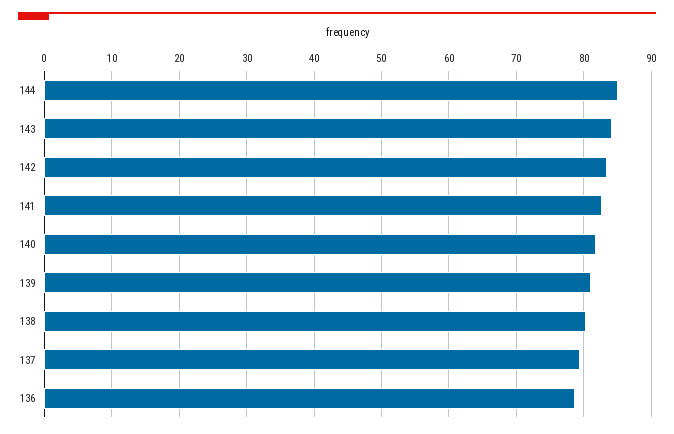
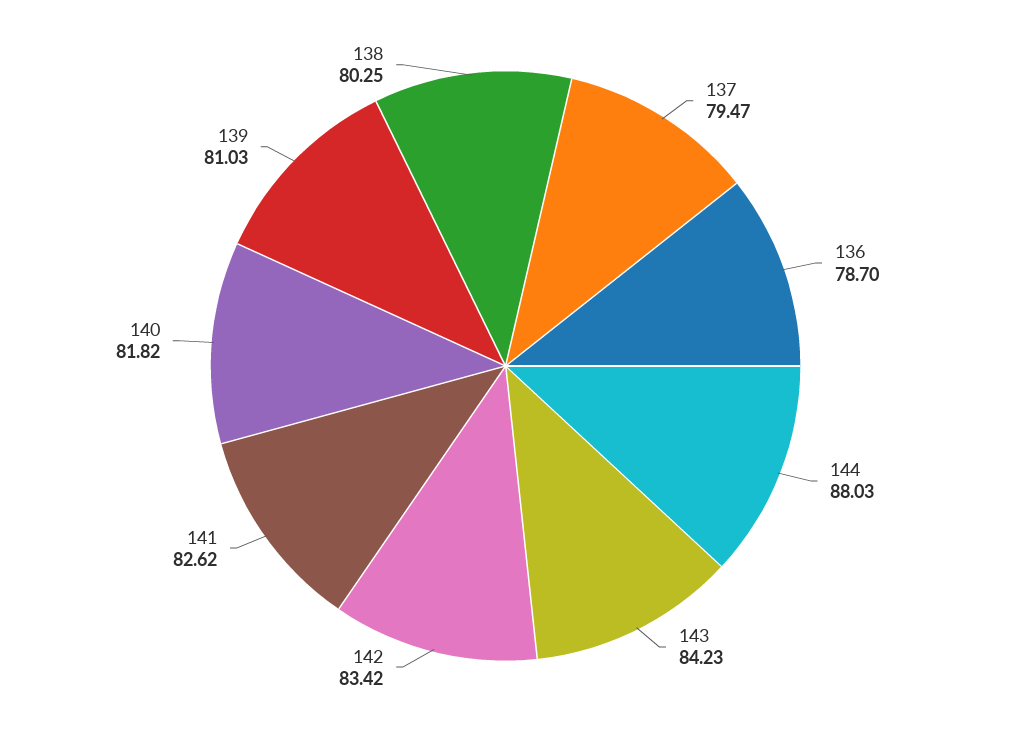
144: 85 -> 88.03

